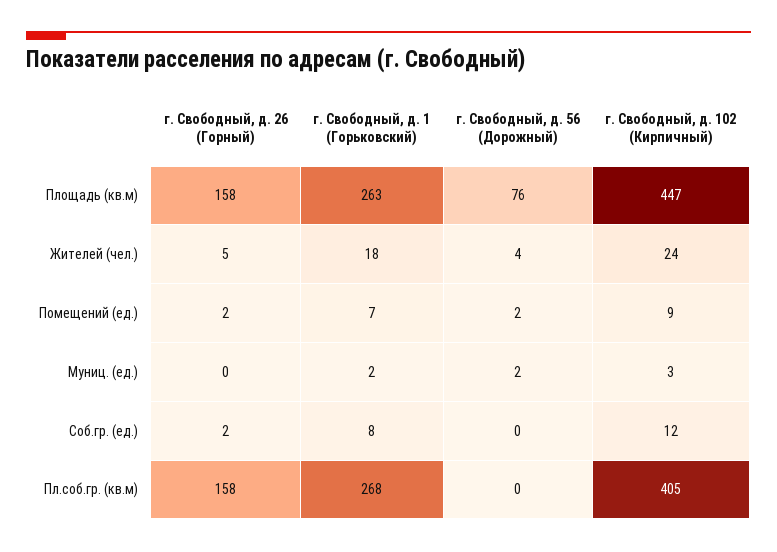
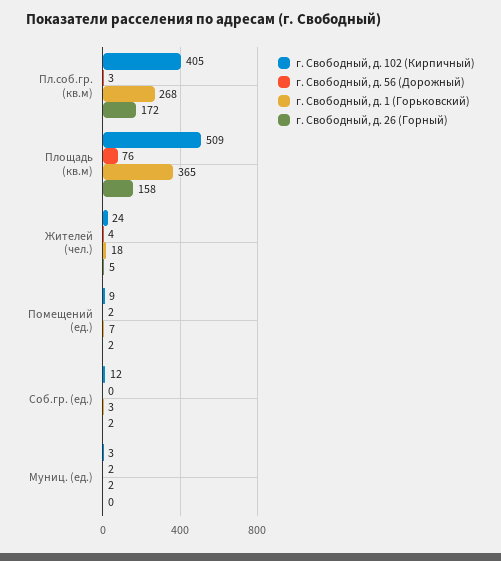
г. Свободный, д. 1 (Горьковский), Площадь (кв.м): 263 -> 365
г. Свободный, д. 102 (Кирпичный), Площадь (кв.м): 447 -> 509
г. Свободный, д. 1 (Горьковский), Соб.гр. (ед.): 8 -> 3
г. Свободный, д. 26 (Горный), Пл.соб.гр. (кв.м): 158 -> 172
г. Свободный, д. 56 (Дорожный), Пл.соб.гр. (кв.м): 0 -> 3

